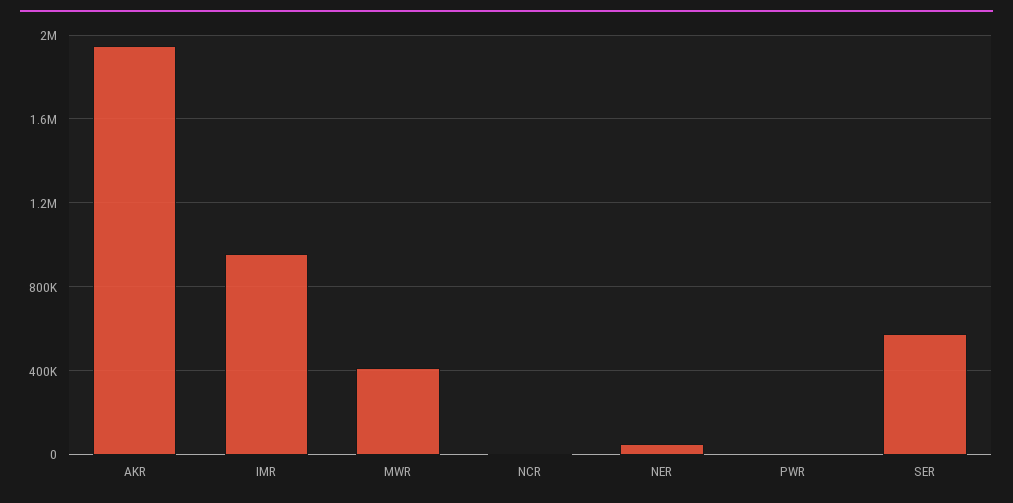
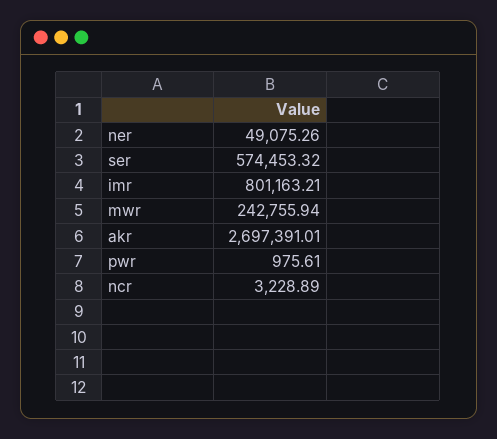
AKR: 1950000 -> 2697391.01
IMR: 950000 -> 801163.21
MWR: 400000 -> 242755.94

